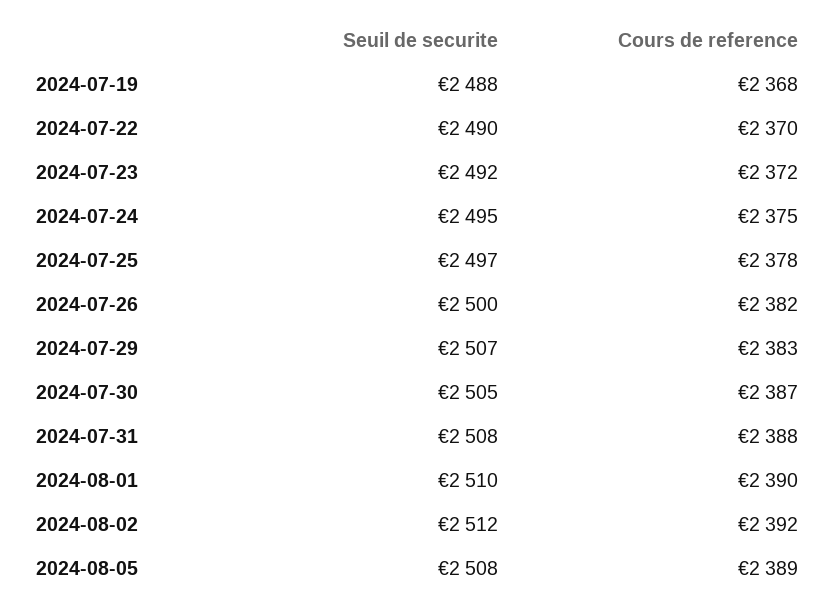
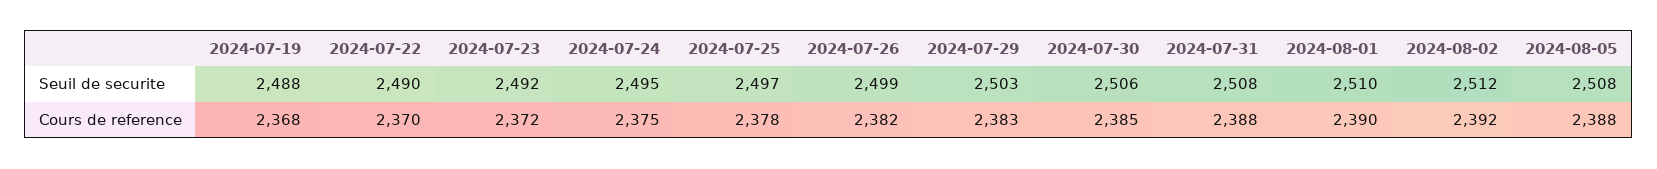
Seuil de securite, 2024-07-26: 2500 -> 2499
Seuil de securite, 2024-07-29: 2507 -> 2503
Seuil de securite, 2024-07-30: 2505 -> 2506
Cours de reference, 2024-07-30: 2387 -> 2385
Cours de reference, 2024-08-05: 2389 -> 2388

